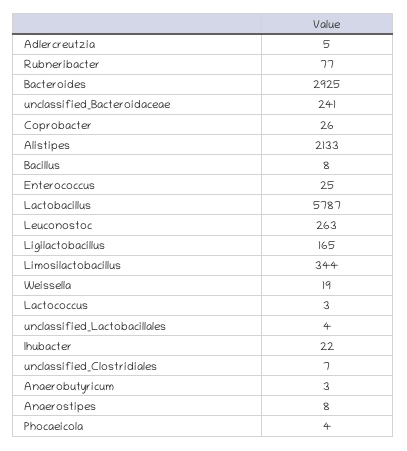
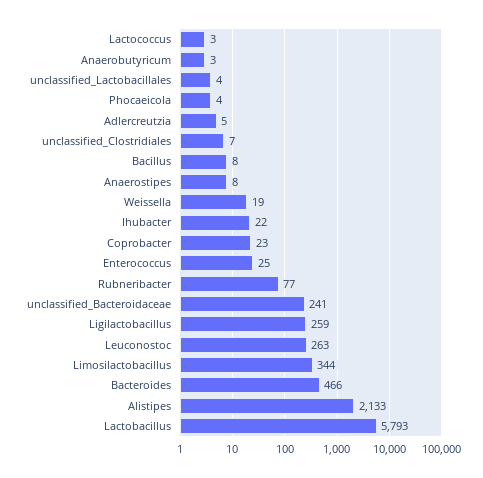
Bacteroides: 2925 -> 466
Coprobacter: 26 -> 23
Lactobacillus: 5787 -> 5793
Ligilactobacillus: 165 -> 259

